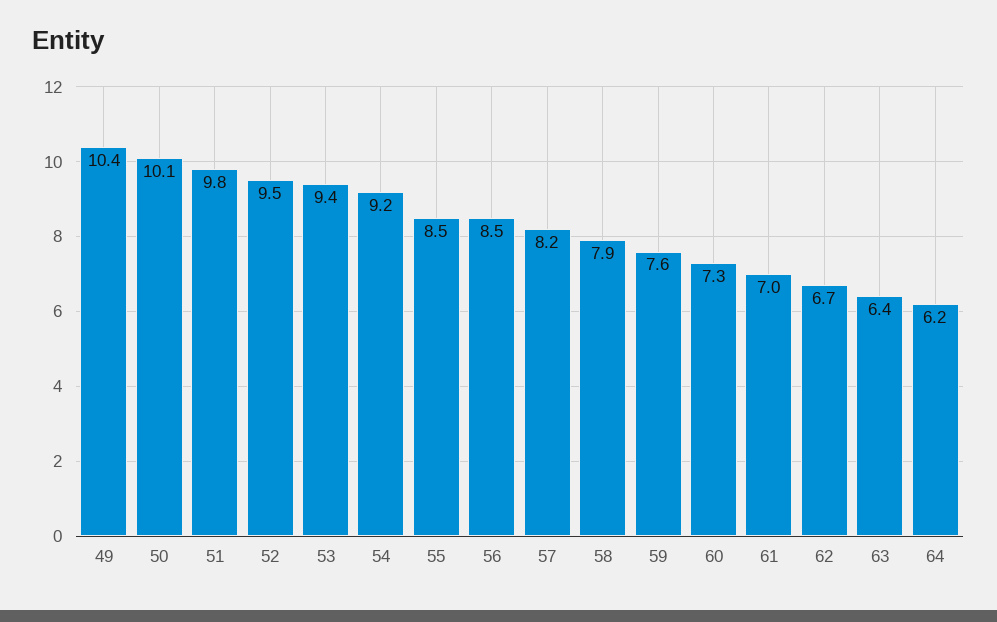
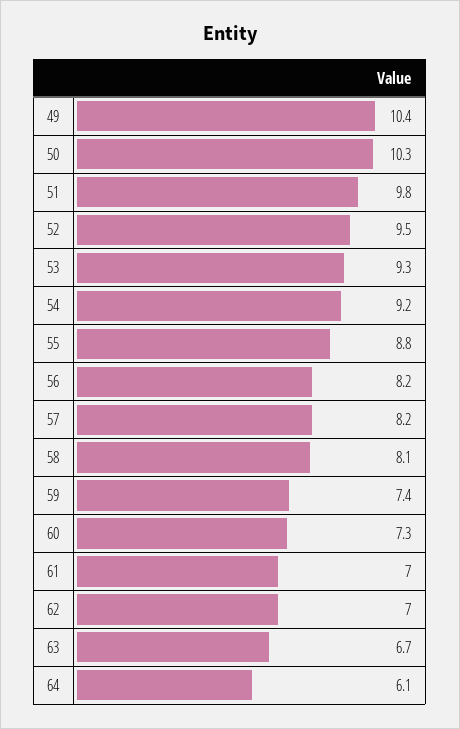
50: 10.1 -> 10.3
53: 9.4 -> 9.3
55: 8.5 -> 8.8
56: 8.5 -> 8.2
58: 7.9 -> 8.1
59: 7.6 -> 7.4
62: 6.7 -> 7
63: 6.4 -> 6.7
64: 6.2 -> 6.1

